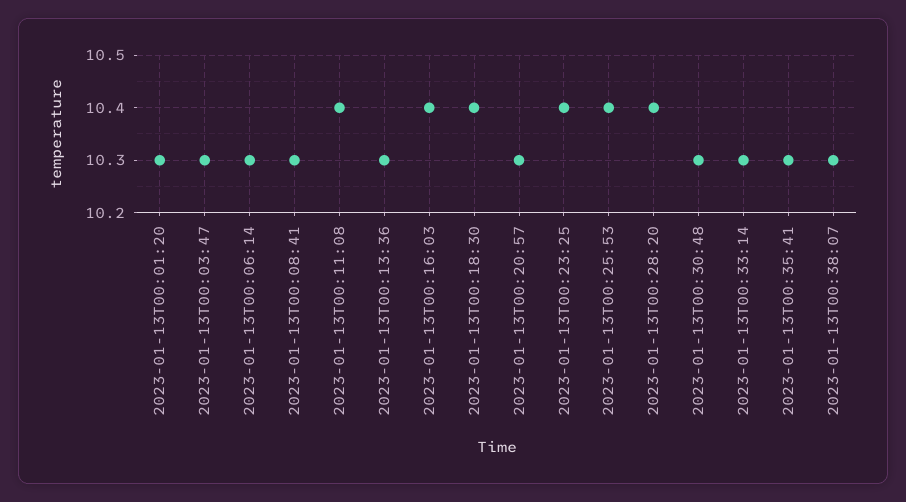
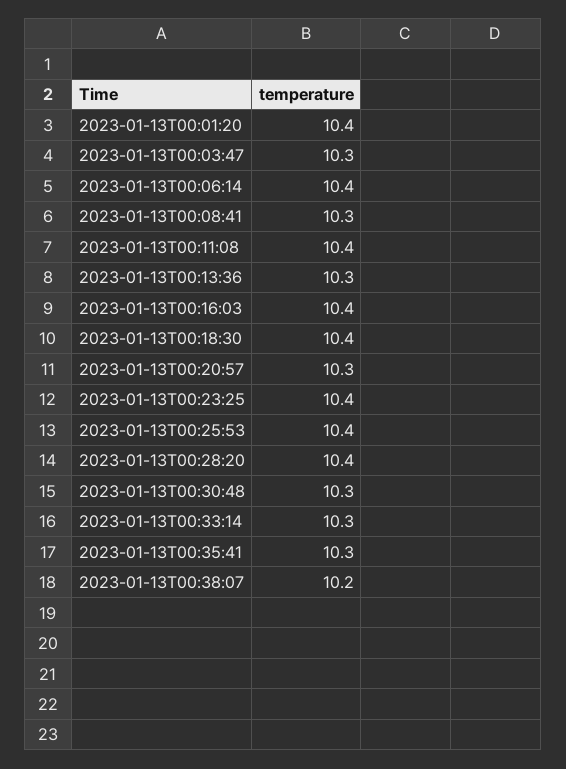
2023-01-13T00:01:20: 10.3 -> 10.4
2023-01-13T00:06:14: 10.3 -> 10.4
2023-01-13T00:38:07: 10.3 -> 10.2

